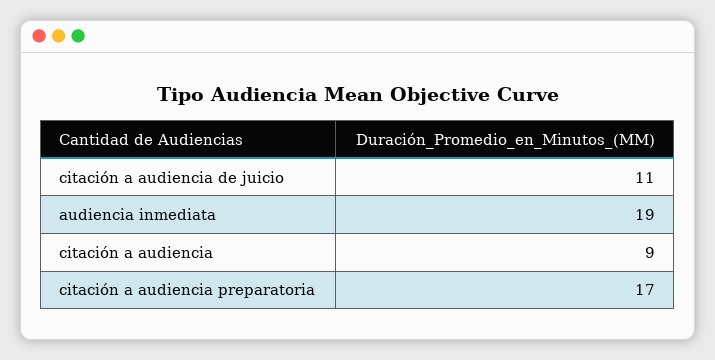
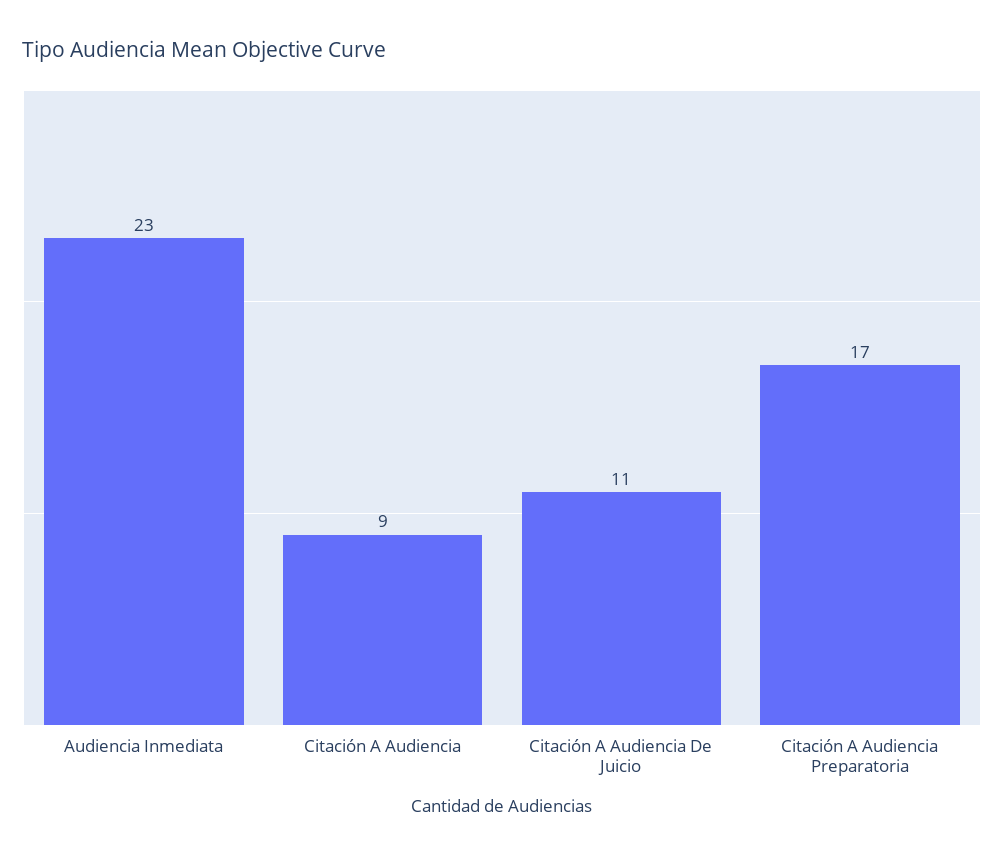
audiencia inmediata: 19 -> 23

